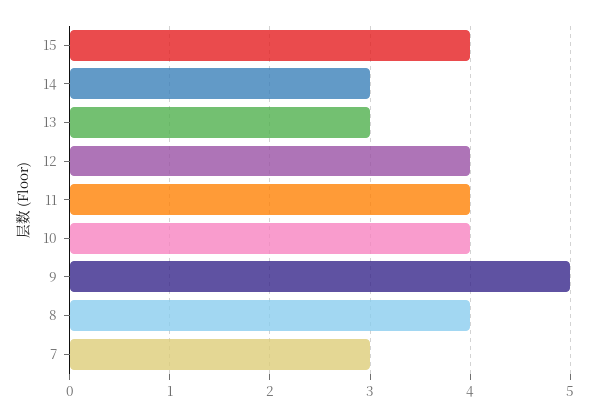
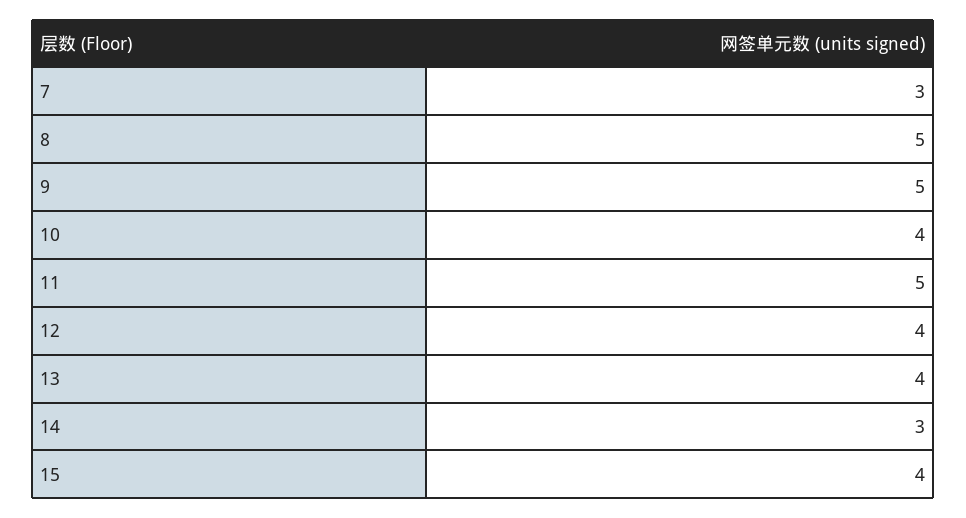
13: 3 -> 4
11: 4 -> 5
8: 4 -> 5

